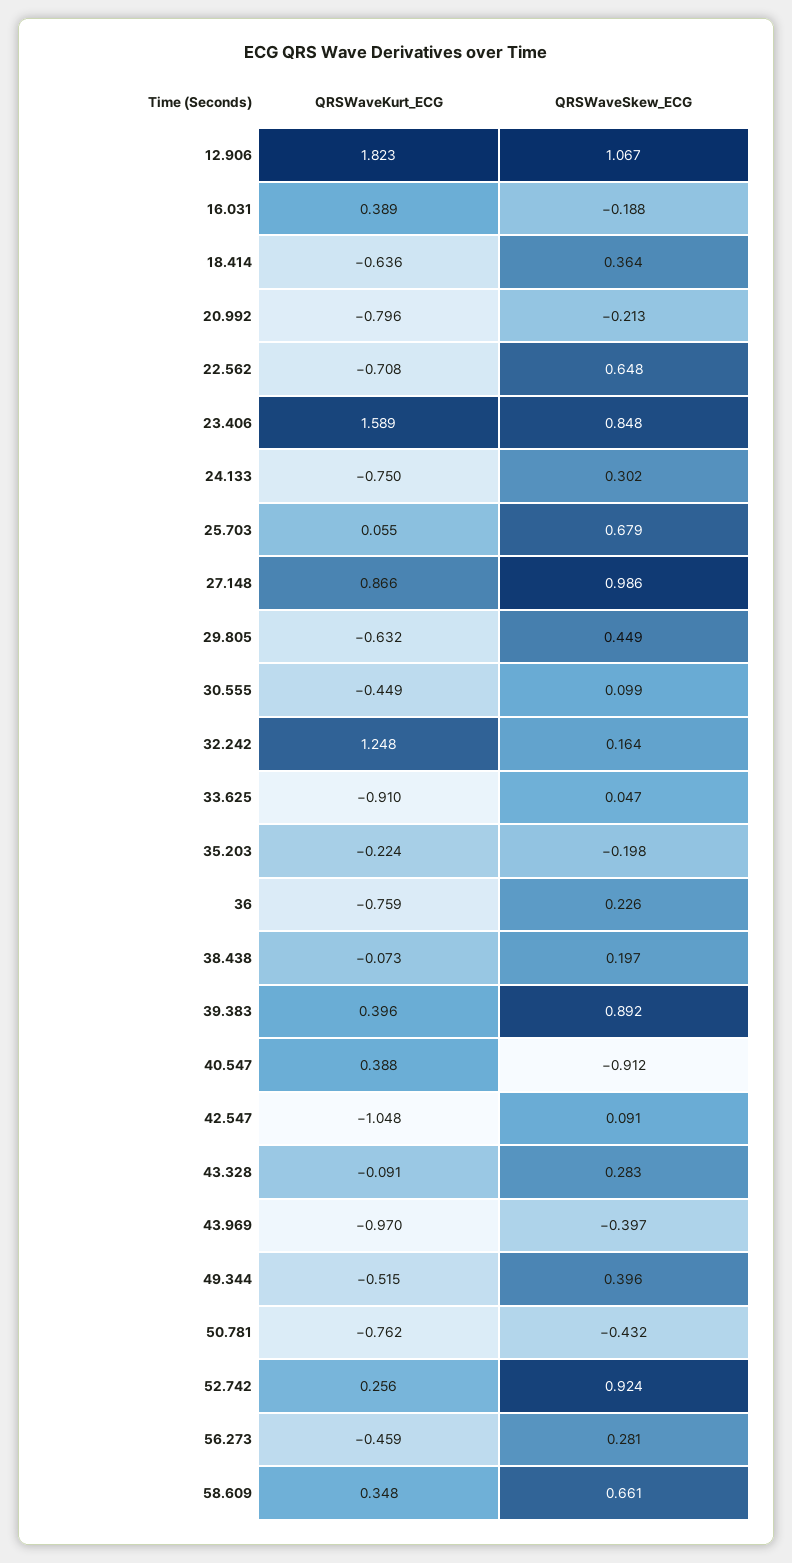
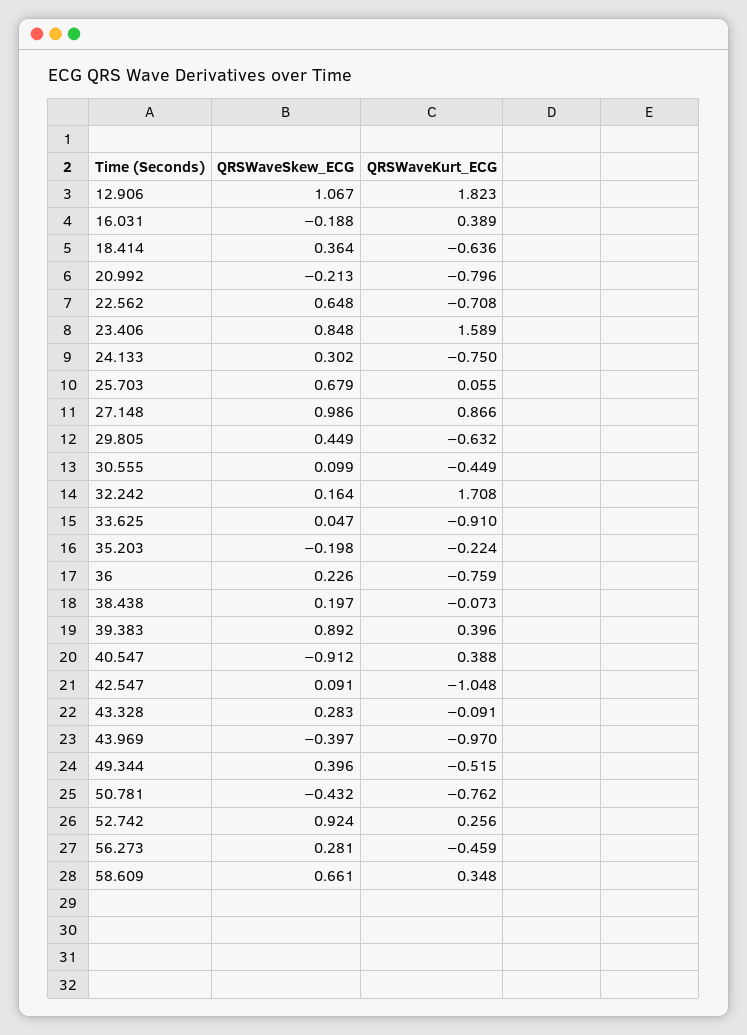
QRSWaveKurt_ECG, 32.242: 1.248 -> 1.708

